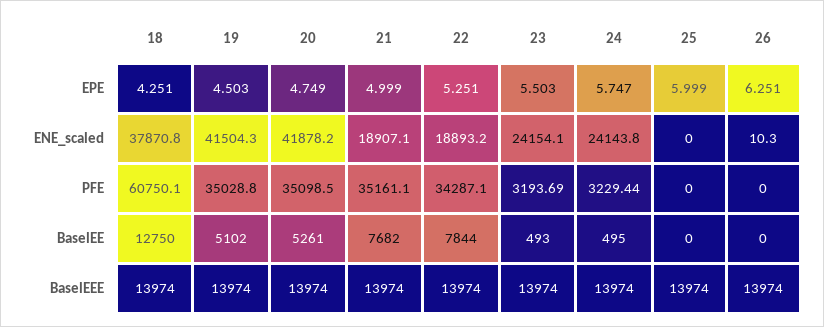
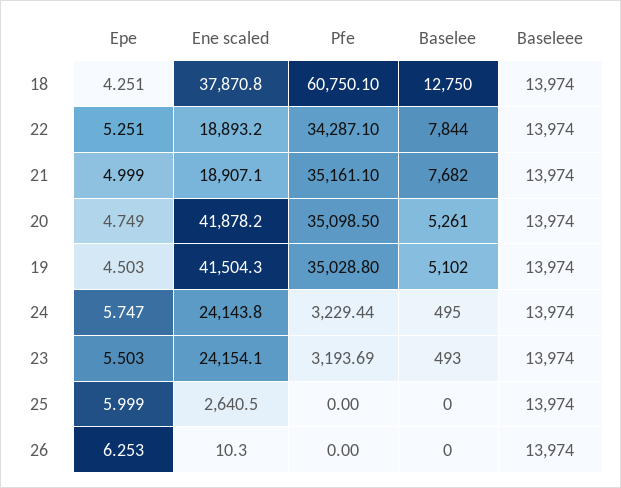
26, EPE: 6.251 -> 6.253
25, ENE_scaled: 0 -> 2640.5

